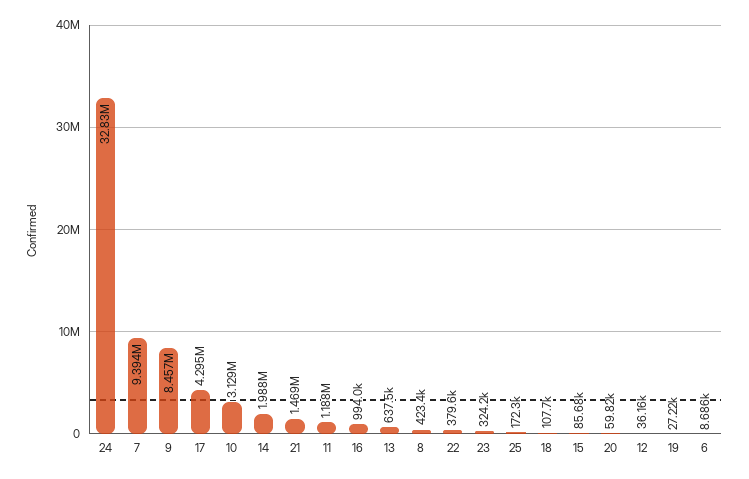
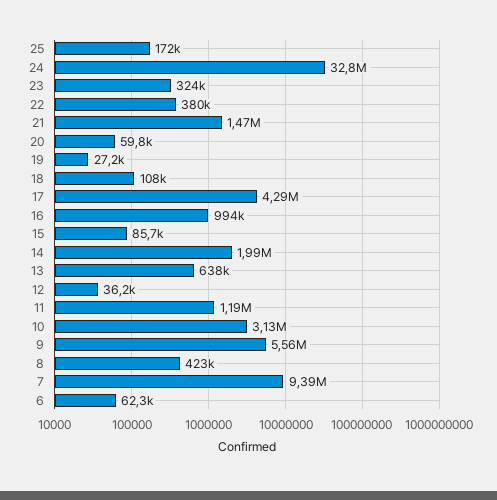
9: 8457000 -> 5560000
6: 8686 -> 62300

